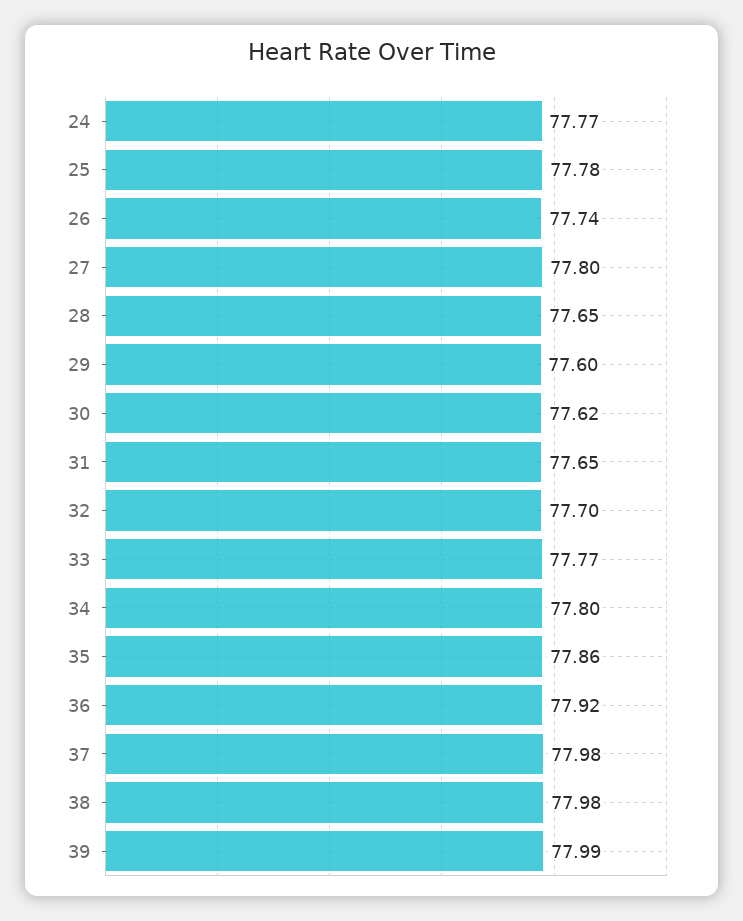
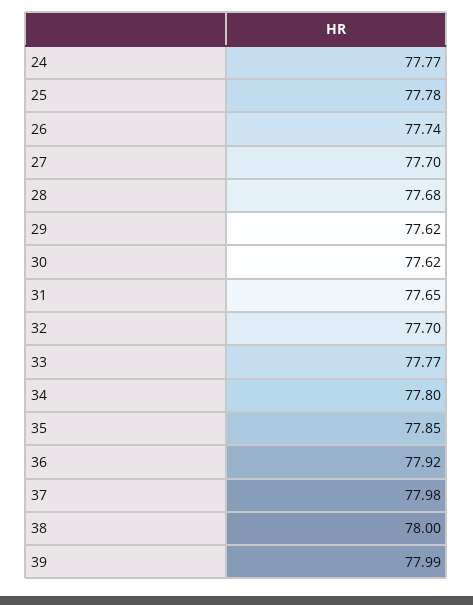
27: 77.8 -> 77.7
28: 77.65 -> 77.68
29: 77.6 -> 77.62
35: 77.86 -> 77.85
38: 77.98 -> 78

